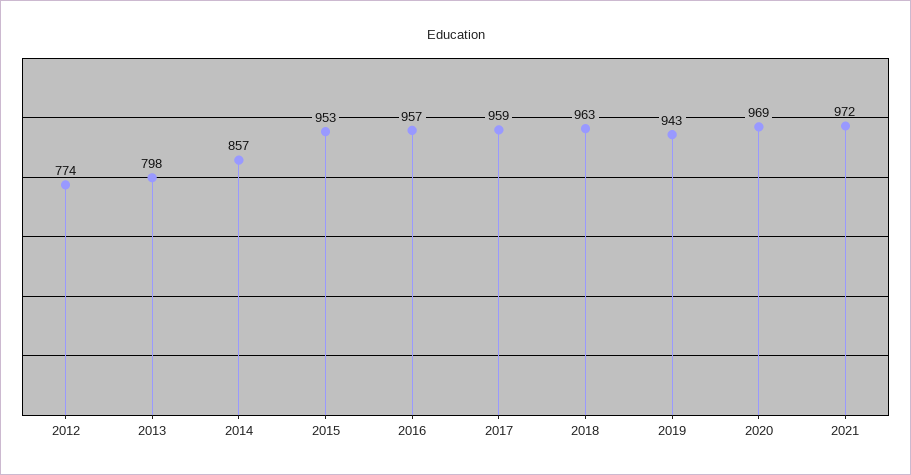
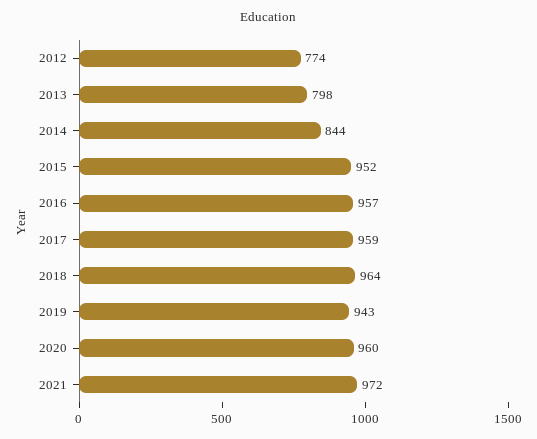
2014: 857 -> 844
2015: 953 -> 952
2018: 963 -> 964
2020: 969 -> 960

